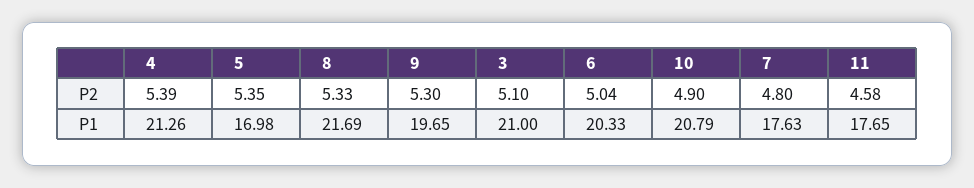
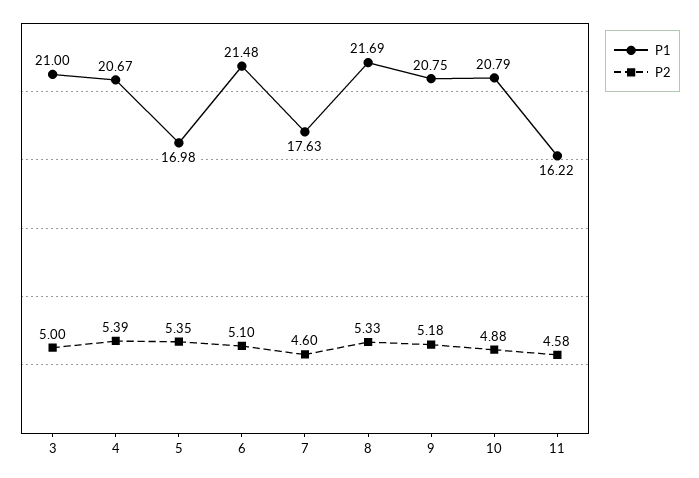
P2, 9: 5.3 -> 5.18
P2, 3: 5.1 -> 5
P2, 6: 5.04 -> 5.1
P2, 10: 4.9 -> 4.88
P2, 7: 4.8 -> 4.6
P1, 4: 21.26 -> 20.67
P1, 9: 19.65 -> 20.75
P1, 6: 20.33 -> 21.48
P1, 11: 17.65 -> 16.22

